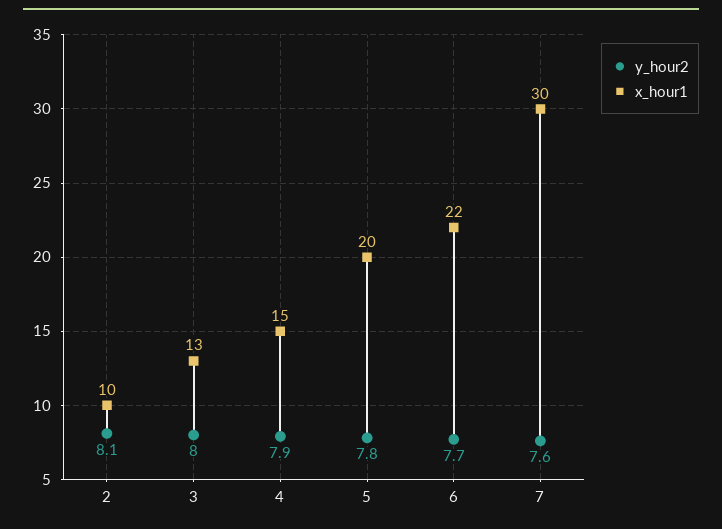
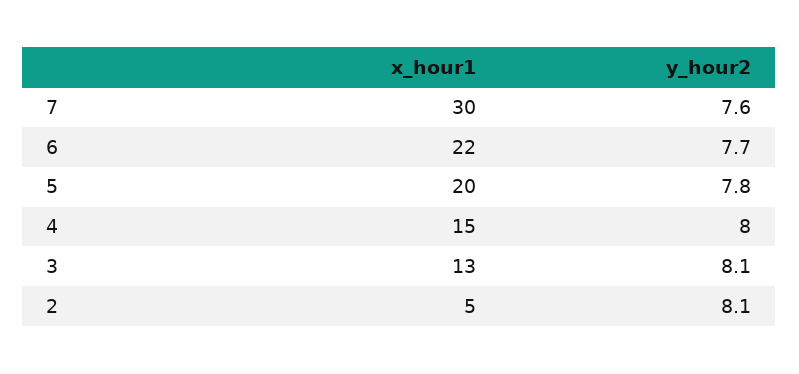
x_hour1, 2: 10 -> 5
y_hour2, 3: 8 -> 8.1
y_hour2, 4: 7.9 -> 8

